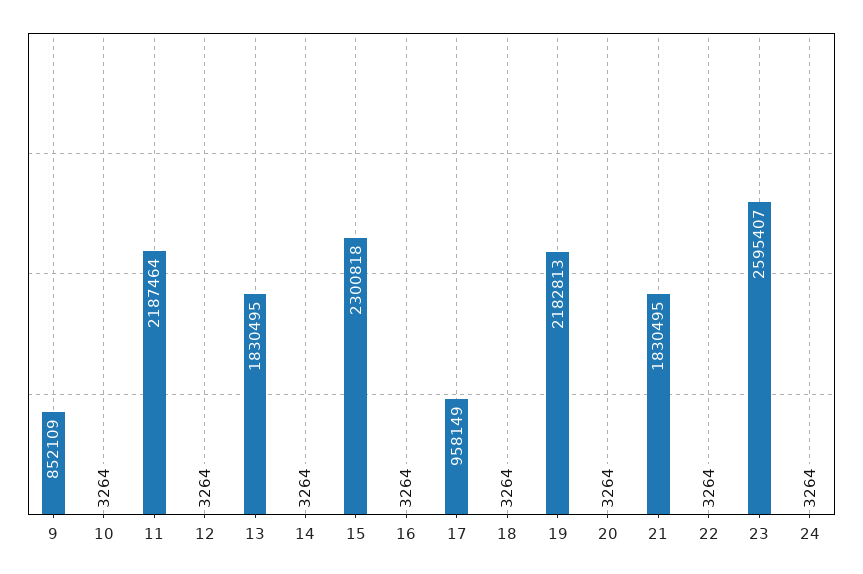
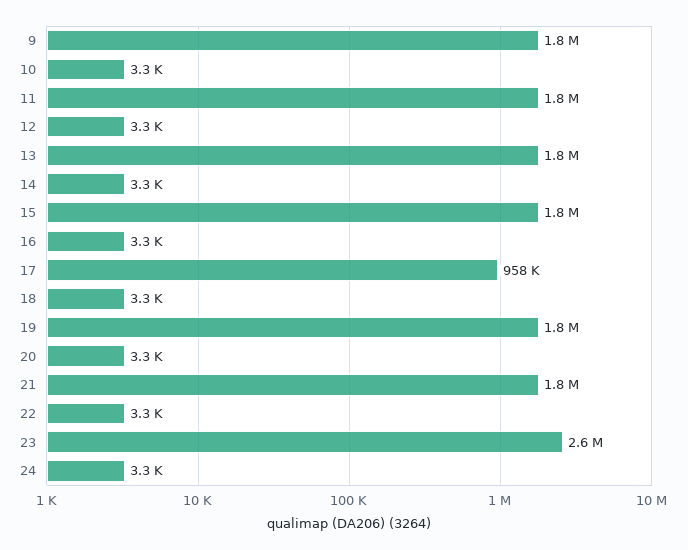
9: 852109 -> 1800000
11: 2187464 -> 1800000
15: 2300818 -> 1800000
19: 2182813 -> 1800000

